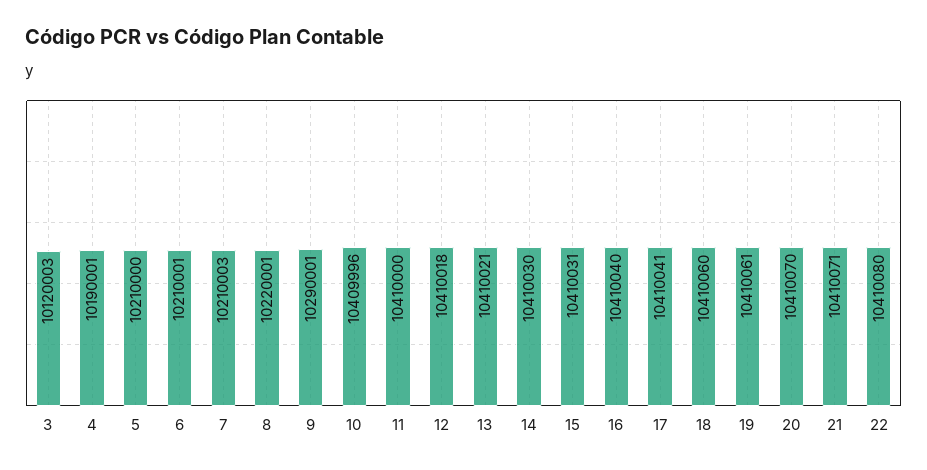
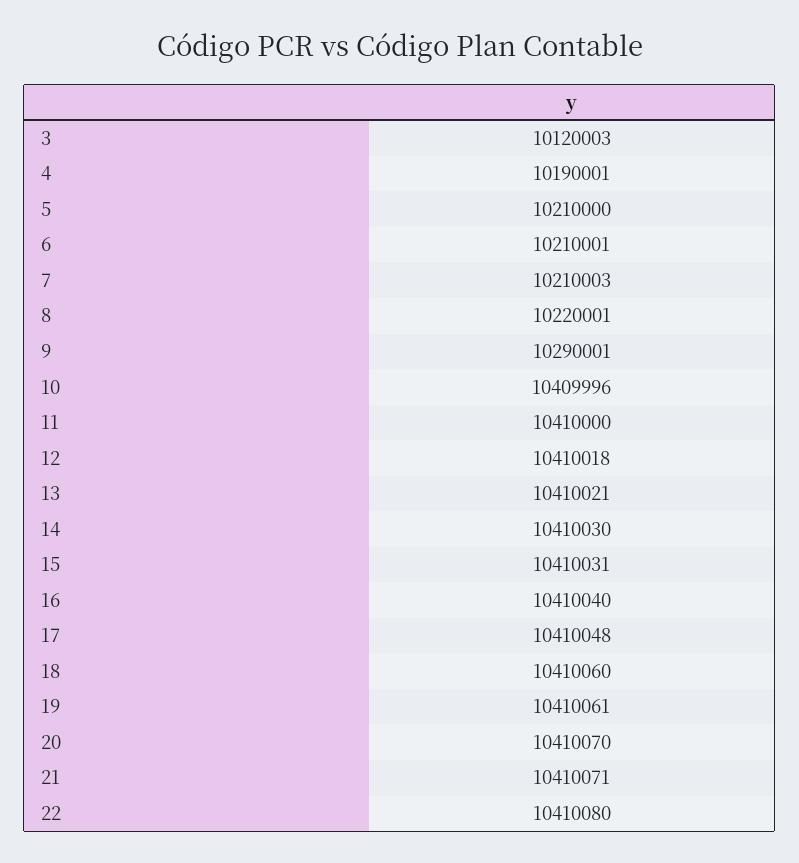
17: 10410041 -> 10410048

